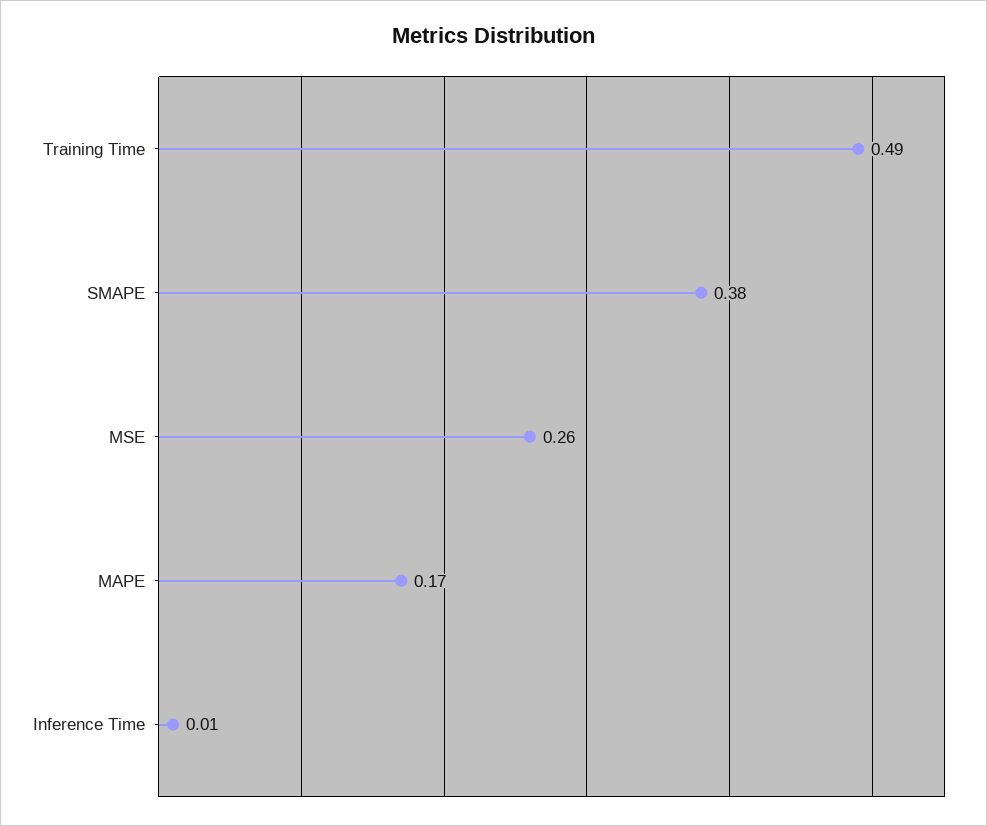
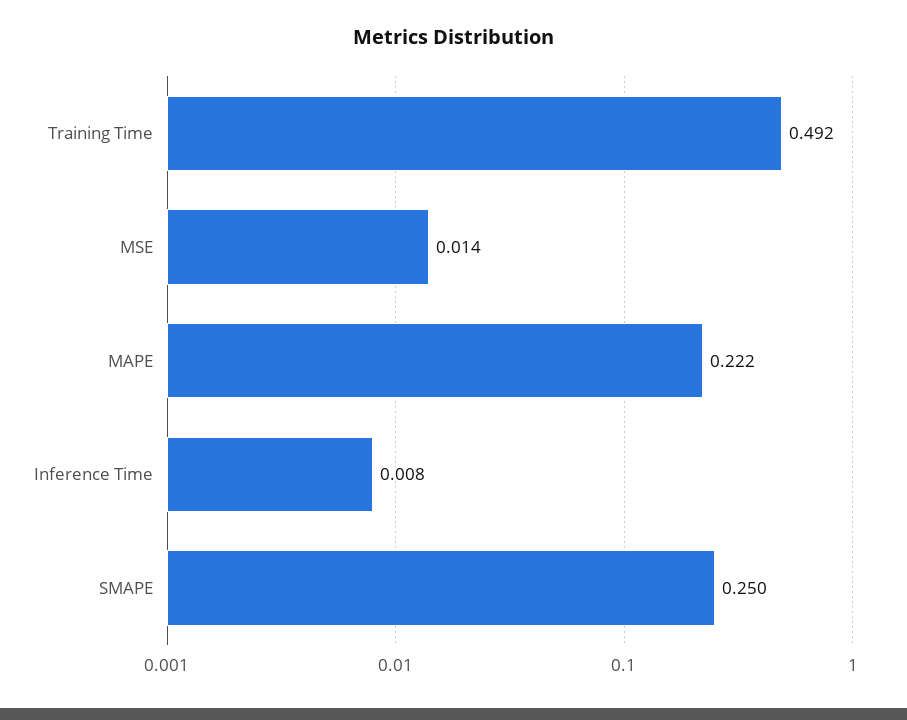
SMAPE: 0.38 -> 0.25
MSE: 0.26 -> 0.014
MAPE: 0.17 -> 0.222

